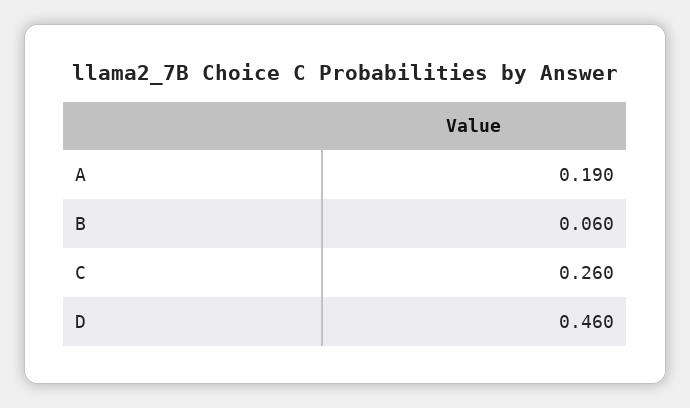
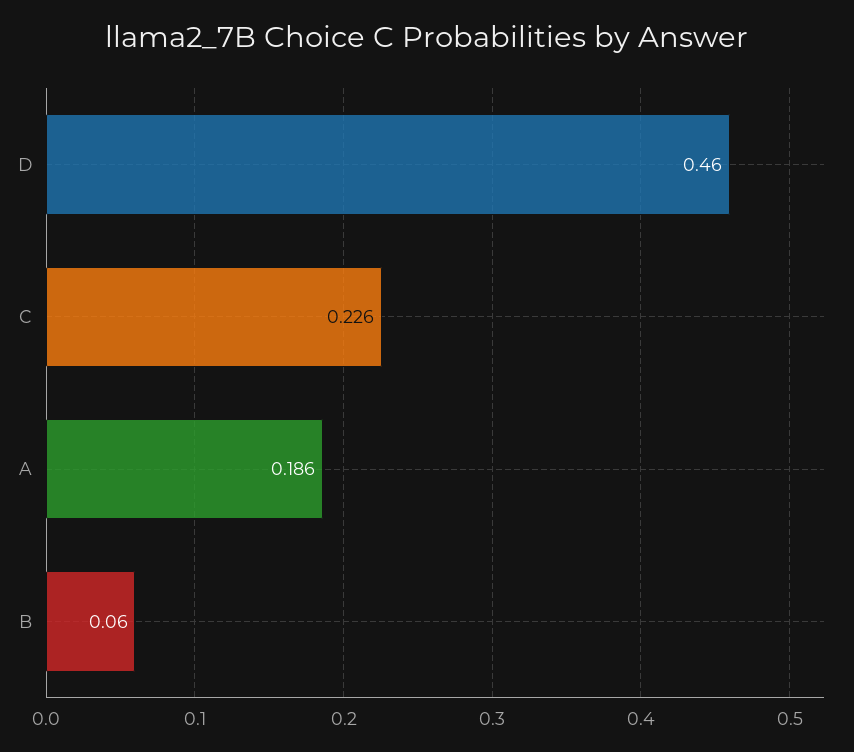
A: 0.19 -> 0.186
C: 0.26 -> 0.226

